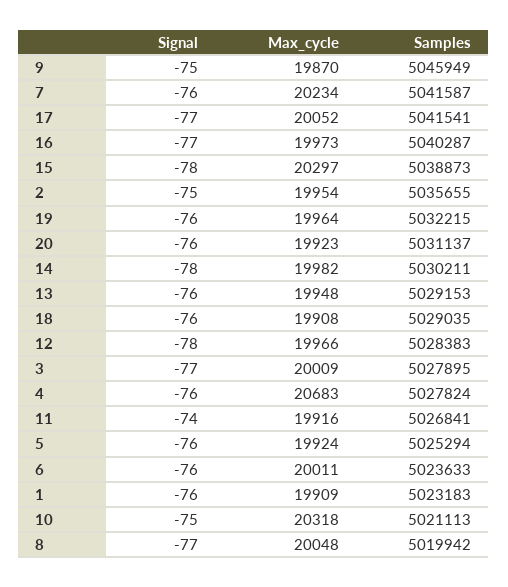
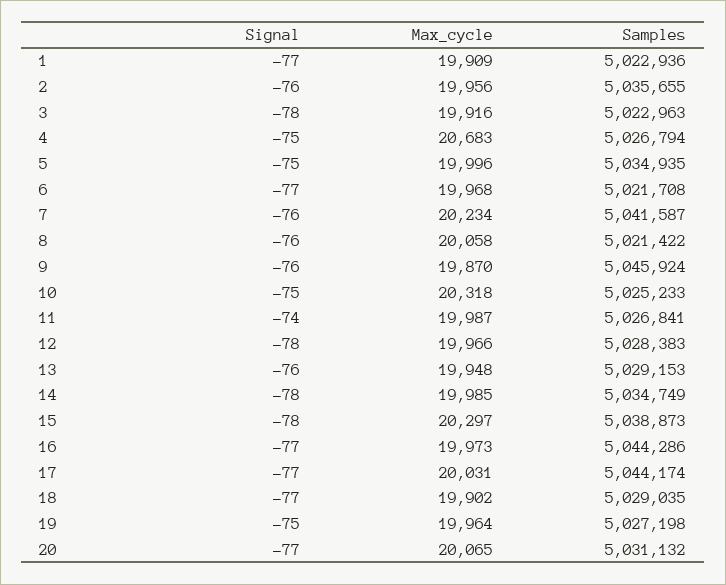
Signal, 9: -75 -> -76
Samples, 9: 5045949 -> 5045924
Max_cycle, 17: 20052 -> 20031
Samples, 17: 5041541 -> 5044174
Samples, 16: 5040287 -> 5044286
Signal, 2: -75 -> -76
Max_cycle, 2: 19954 -> 19956
Signal, 19: -76 -> -75
Samples, 19: 5032215 -> 5027198
Signal, 20: -76 -> -77
Max_cycle, 20: 19923 -> 20065
Samples, 20: 5031137 -> 5031132
Max_cycle, 14: 19982 -> 19985
Samples, 14: 5030211 -> 5034749
Signal, 18: -76 -> -77
Max_cycle, 18: 19908 -> 19902
Signal, 3: -77 -> -78
Max_cycle, 3: 20009 -> 19916
Samples, 3: 5027895 -> 5022963
Signal, 4: -76 -> -75
Samples, 4: 5027824 -> 5026794
Max_cycle, 11: 19916 -> 19987
Signal, 5: -76 -> -75
Max_cycle, 5: 19924 -> 19996
Samples, 5: 5025294 -> 5034935
Signal, 6: -76 -> -77
Max_cycle, 6: 20011 -> 19968
Samples, 6: 5023633 -> 5021708
Signal, 1: -76 -> -77
Samples, 1: 5023183 -> 5022936
Samples, 10: 5021113 -> 5025233
Signal, 8: -77 -> -76
Max_cycle, 8: 20048 -> 20058
Samples, 8: 5019942 -> 5021422

